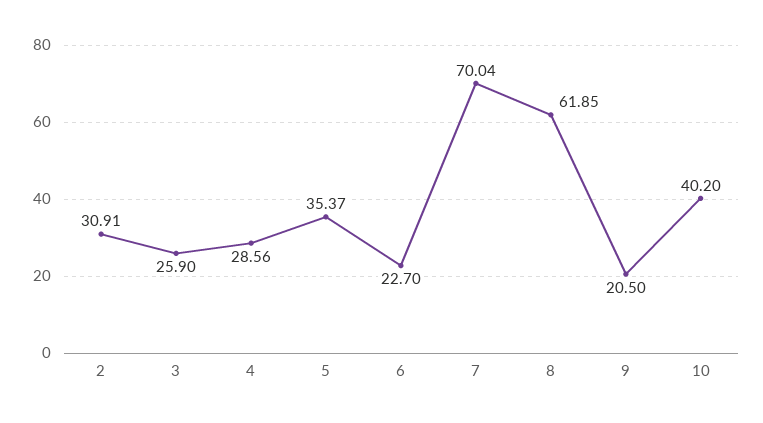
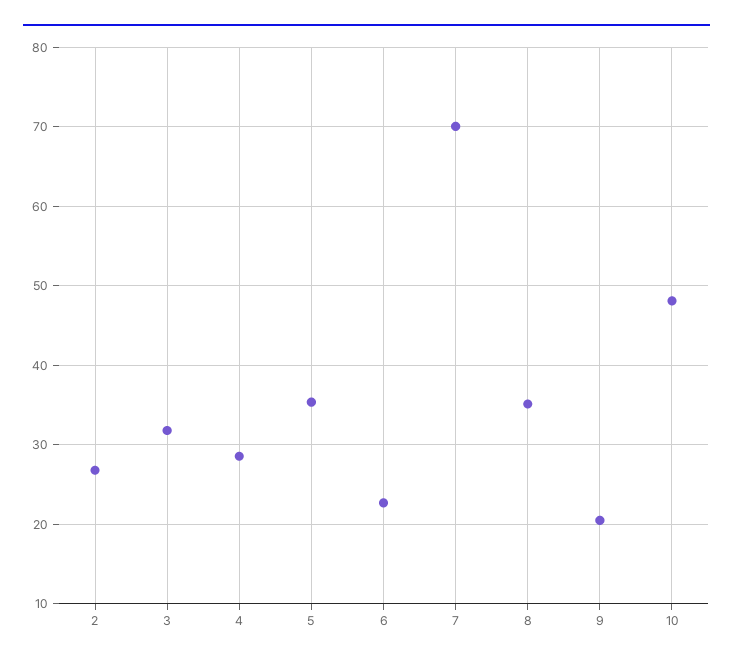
2: 30.91 -> 27
3: 25.9 -> 32
8: 61.85 -> 35
10: 40.2 -> 48

